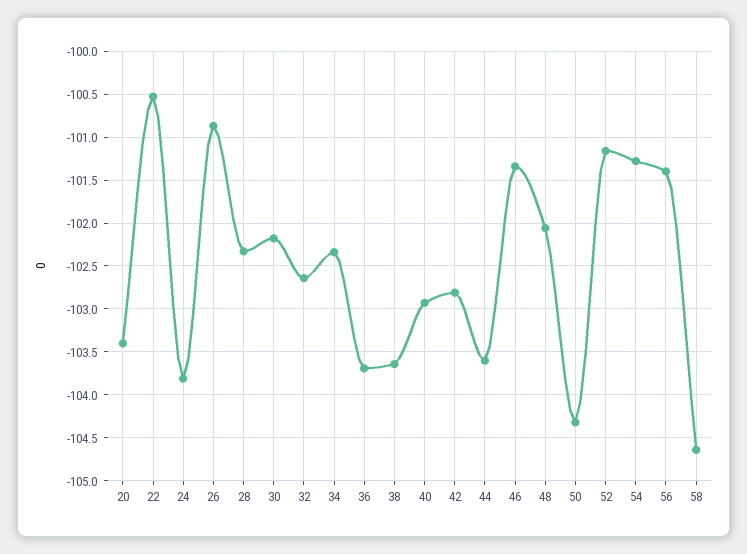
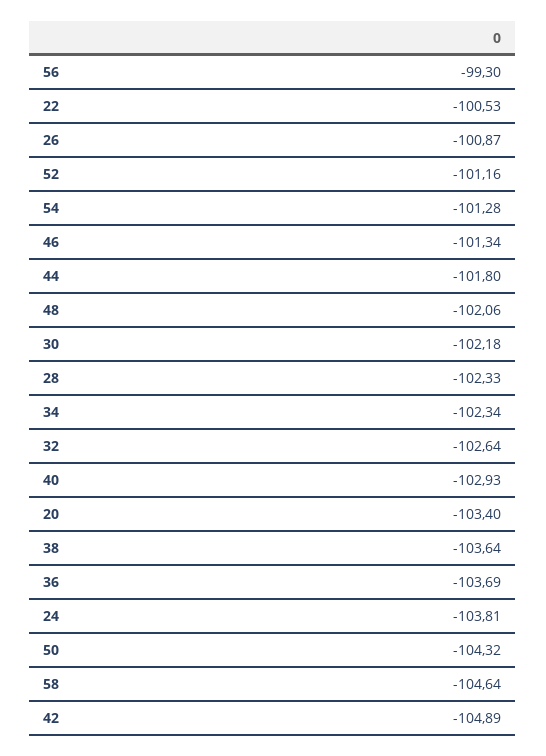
42: -102.8 -> -104.89
44: -103.6 -> -101.8
56: -101.4 -> -99.3

